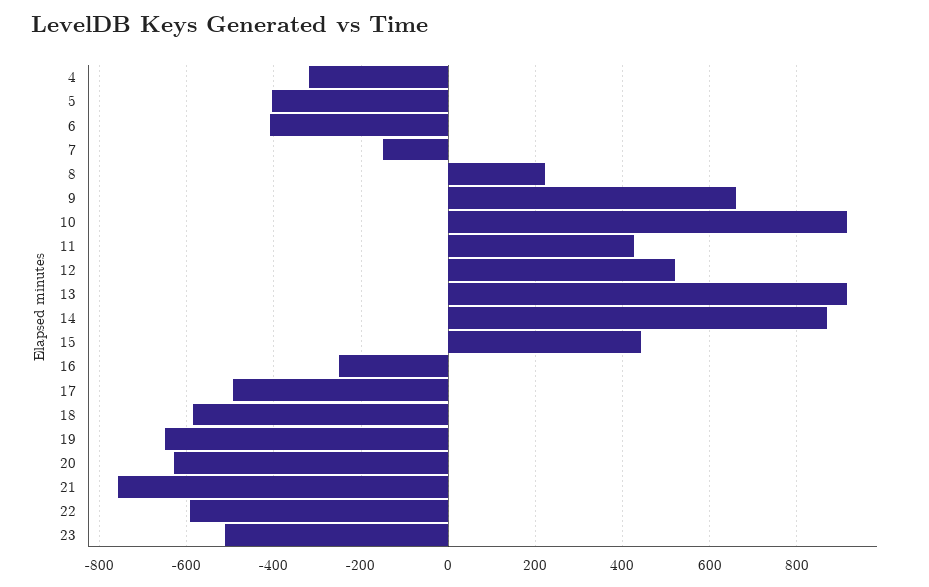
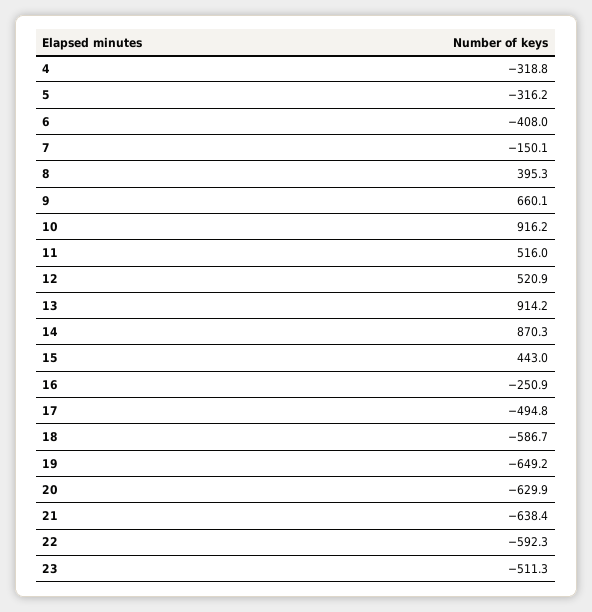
5: -400 -> -316.2
8: 220 -> 395.3
11: 420 -> 516
21: -760 -> -638.4

